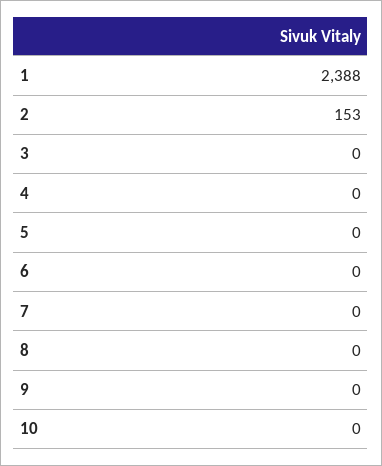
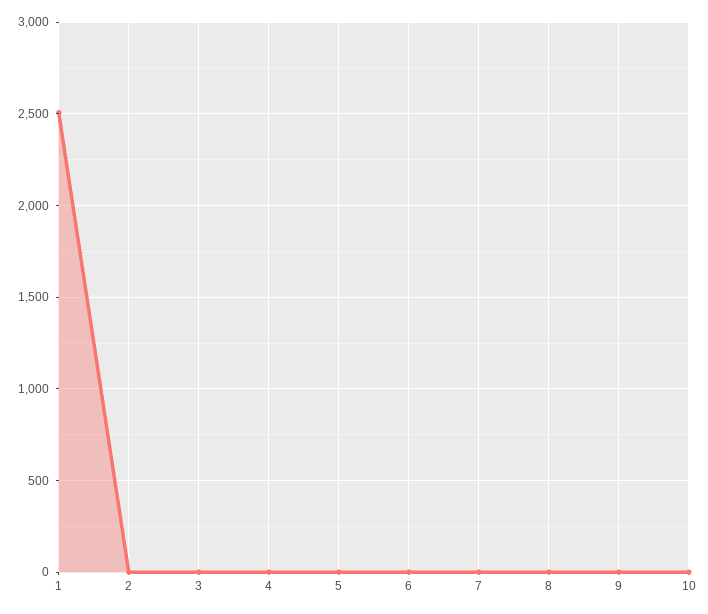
1: 2388 -> 2500
2: 153 -> 0

